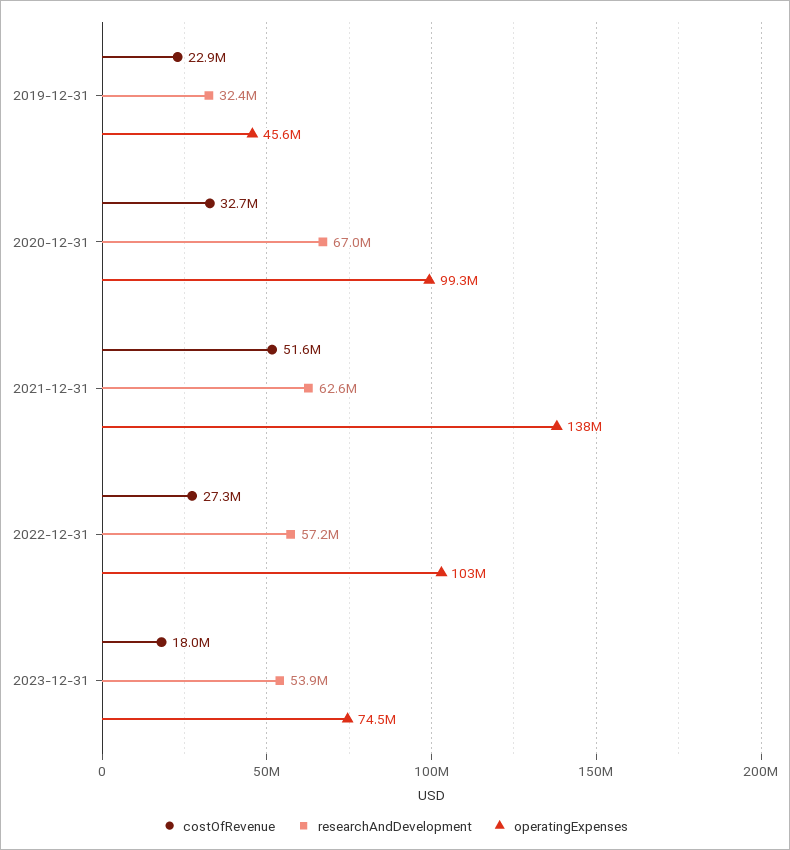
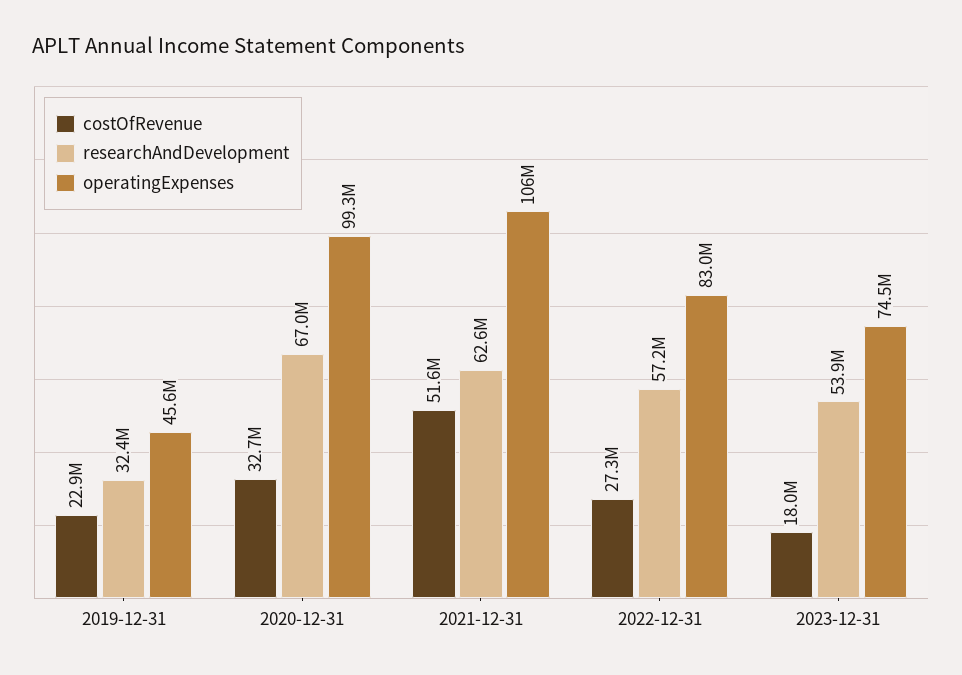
operatingExpenses, 2021-12-31: 138000000 -> 106000000
operatingExpenses, 2022-12-31: 103000000 -> 83000000

